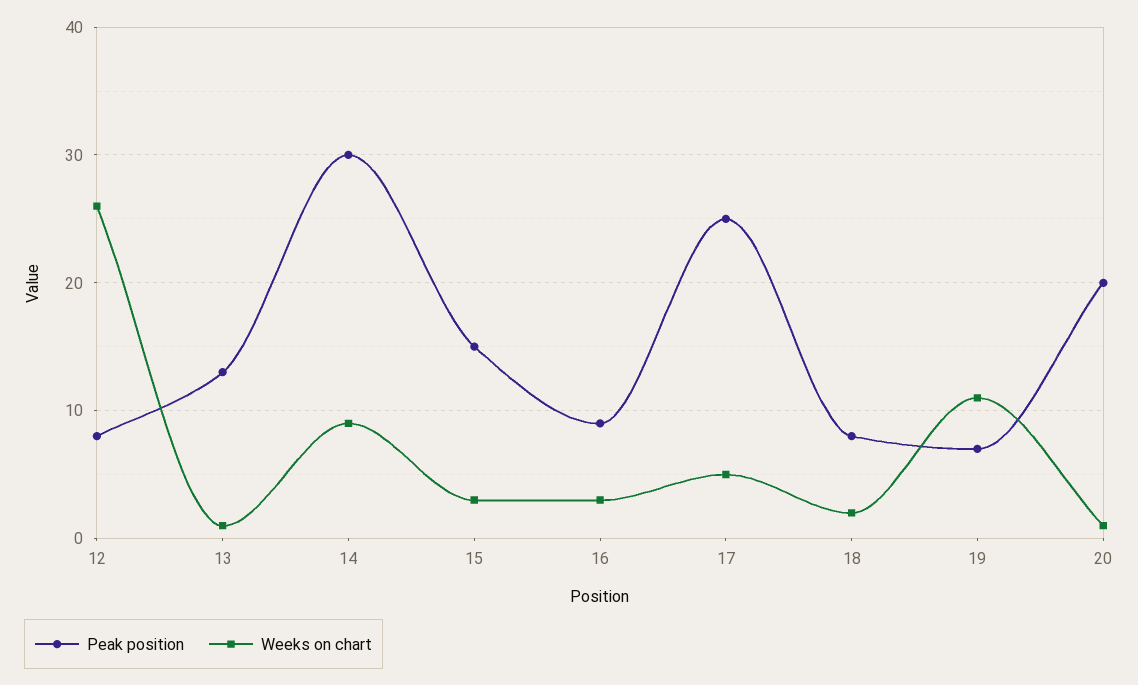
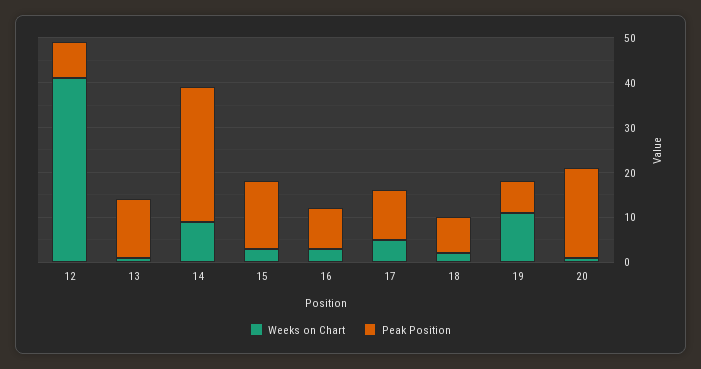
Weeks on chart, 12: 26 -> 40
Peak position, 17: 25 -> 10

